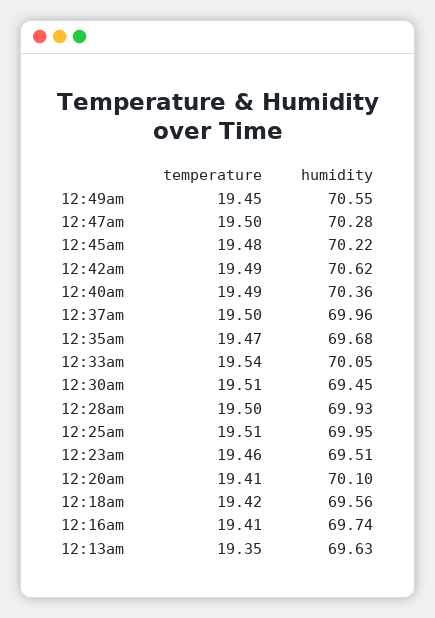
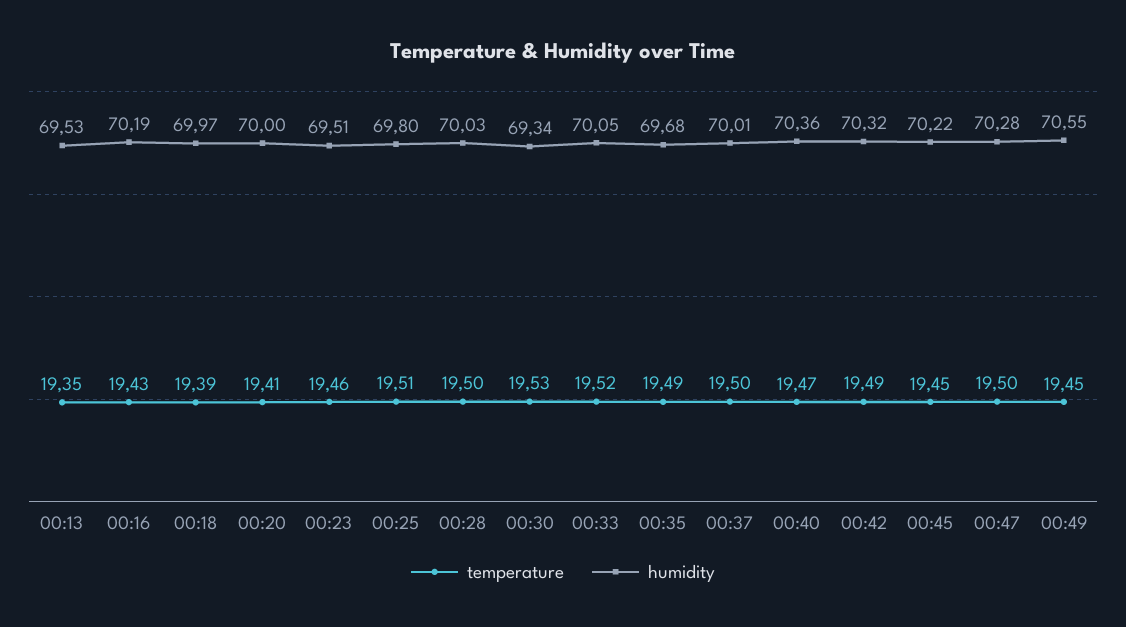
temperature, 12:45am: 19.48 -> 19.45
humidity, 12:42am: 70.62 -> 70.32
temperature, 12:40am: 19.49 -> 19.47
humidity, 12:37am: 69.96 -> 70.01
temperature, 12:35am: 19.47 -> 19.49
temperature, 12:33am: 19.54 -> 19.52
temperature, 12:30am: 19.51 -> 19.53
humidity, 12:30am: 69.45 -> 69.34
humidity, 12:28am: 69.93 -> 70.03
humidity, 12:25am: 69.95 -> 69.8
humidity, 12:20am: 70.1 -> 70
temperature, 12:18am: 19.42 -> 19.39
humidity, 12:18am: 69.56 -> 69.97
temperature, 12:16am: 19.41 -> 19.43
humidity, 12:16am: 69.74 -> 70.19
humidity, 12:13am: 69.63 -> 69.53

